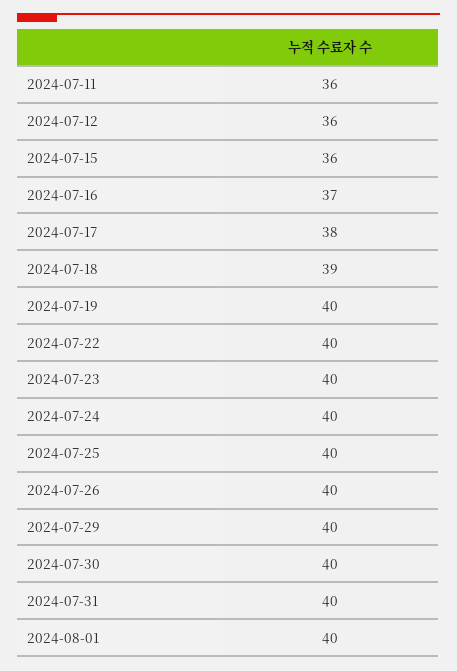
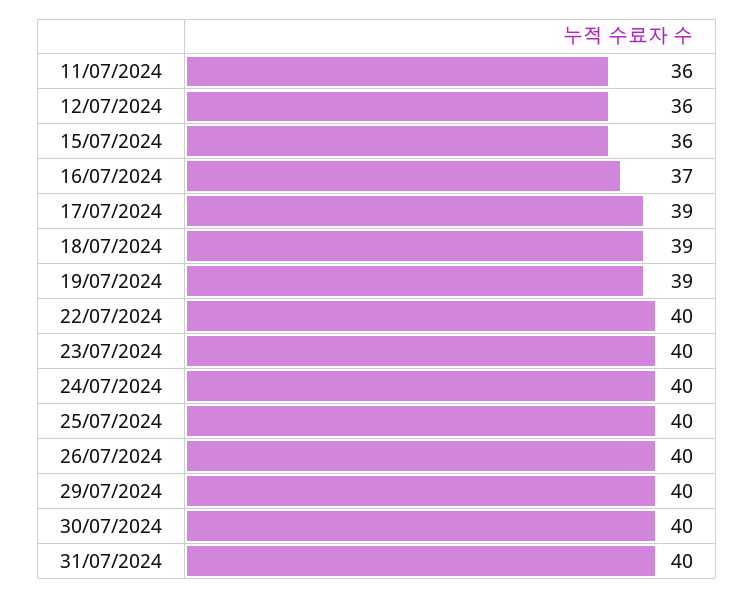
2024-07-17: 38 -> 39
2024-07-19: 40 -> 39
2024-08-01: 40 -> none

